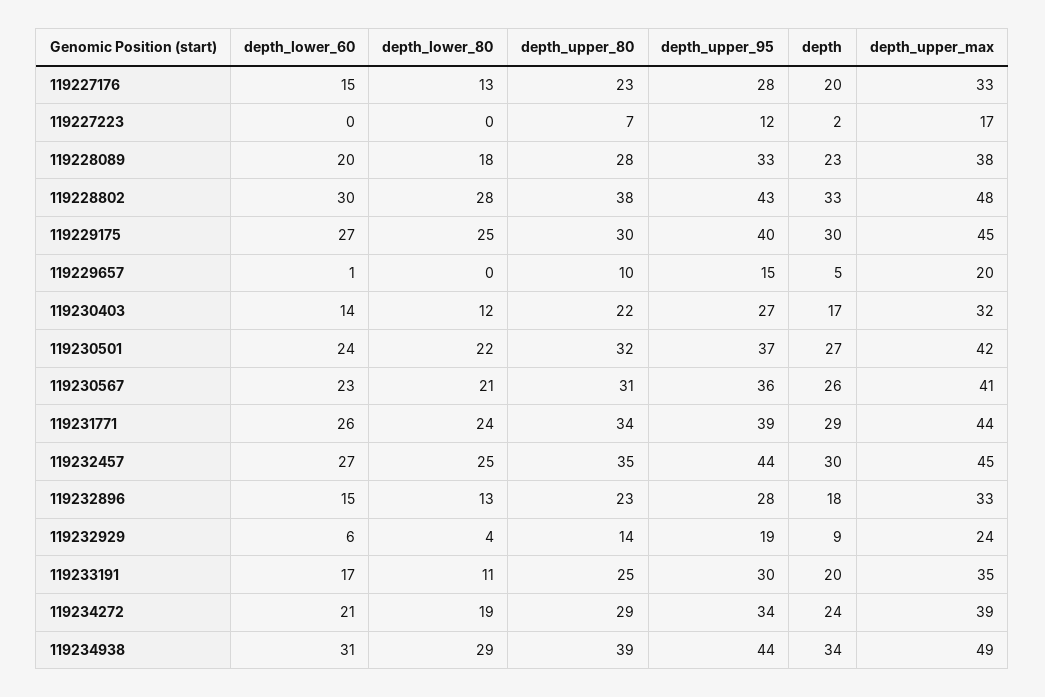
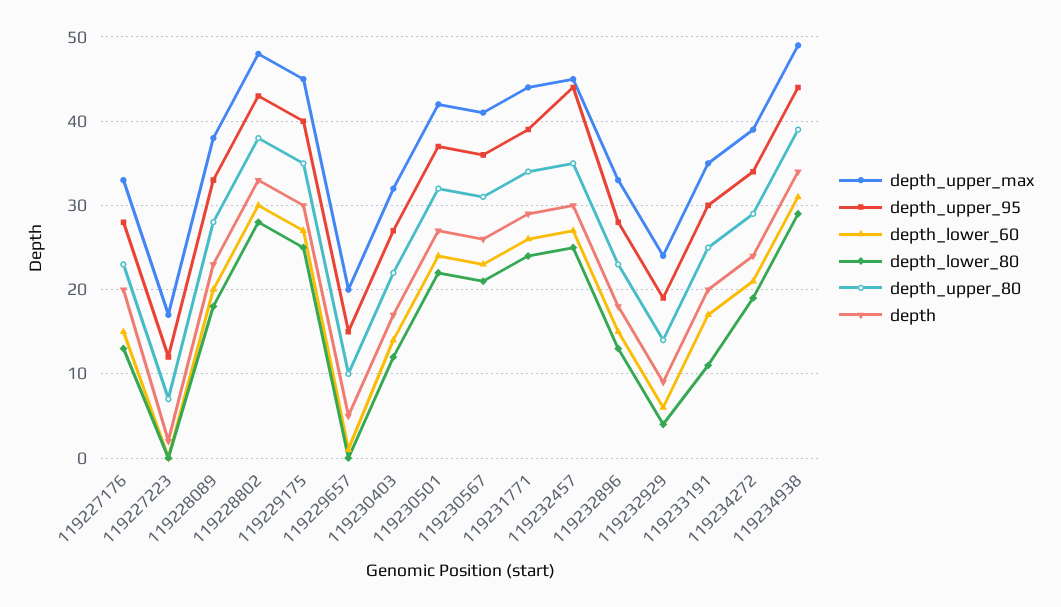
depth_upper_80, 119229175: 30 -> 35

